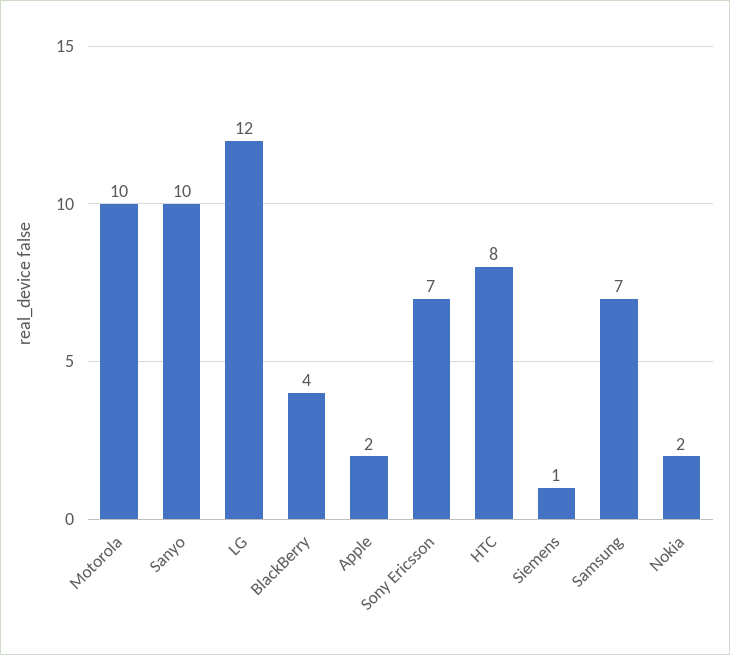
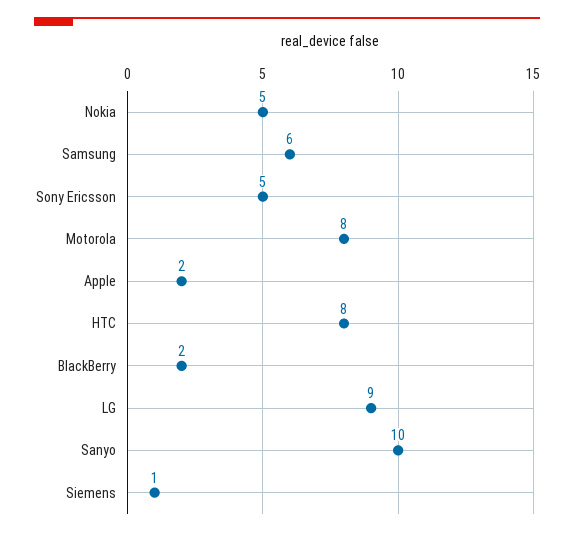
Motorola: 10 -> 8
LG: 12 -> 9
BlackBerry: 4 -> 2
Sony Ericsson: 7 -> 5
Samsung: 7 -> 6
Nokia: 2 -> 5

